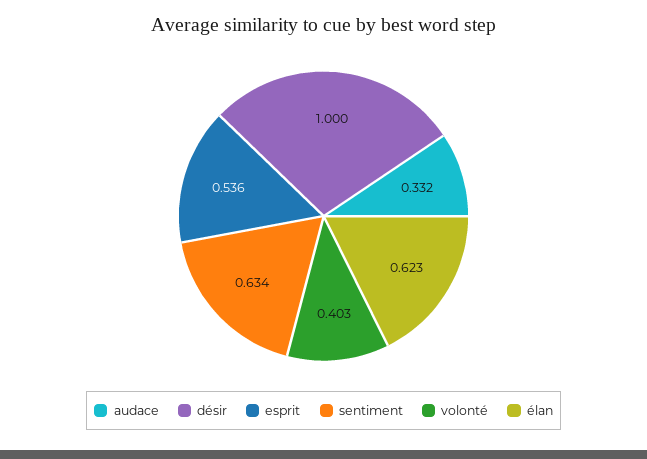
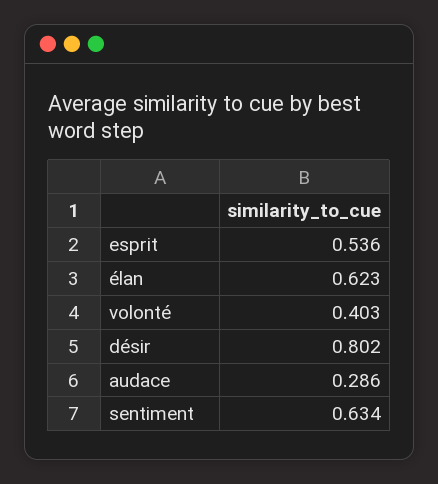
audace: 0.332 -> 0.286
désir: 1 -> 0.802

